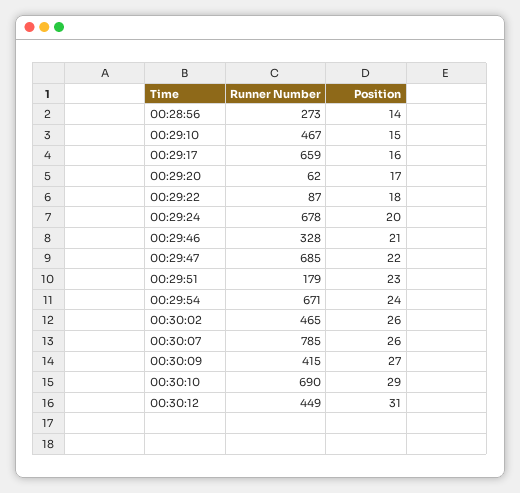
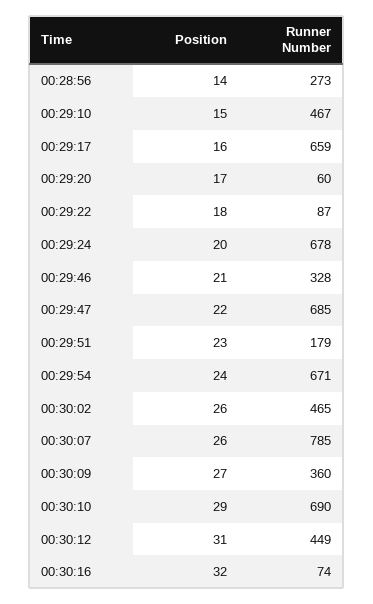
Runner Number, 00:29:20: 62 -> 60
Runner Number, 00:30:09: 415 -> 360
Position, 00:30:16: none -> 32
Runner Number, 00:30:16: none -> 74

